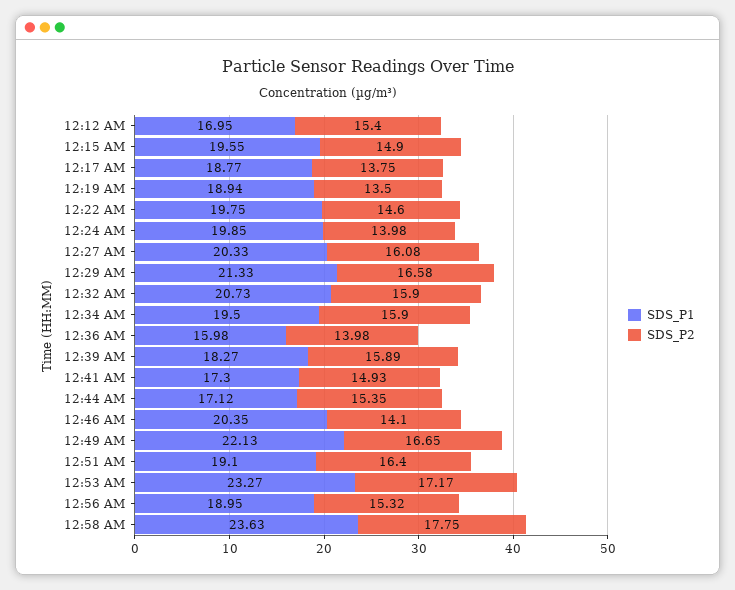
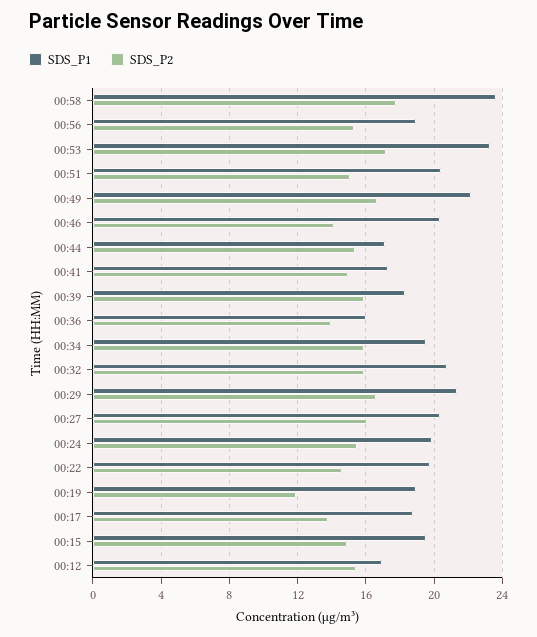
SDS_P2, 12:19 AM: 13.5 -> 12
SDS_P2, 12:24 AM: 13.98 -> 15.5
SDS_P1, 12:51 AM: 19.1 -> 20.5
SDS_P2, 12:51 AM: 16.4 -> 15

